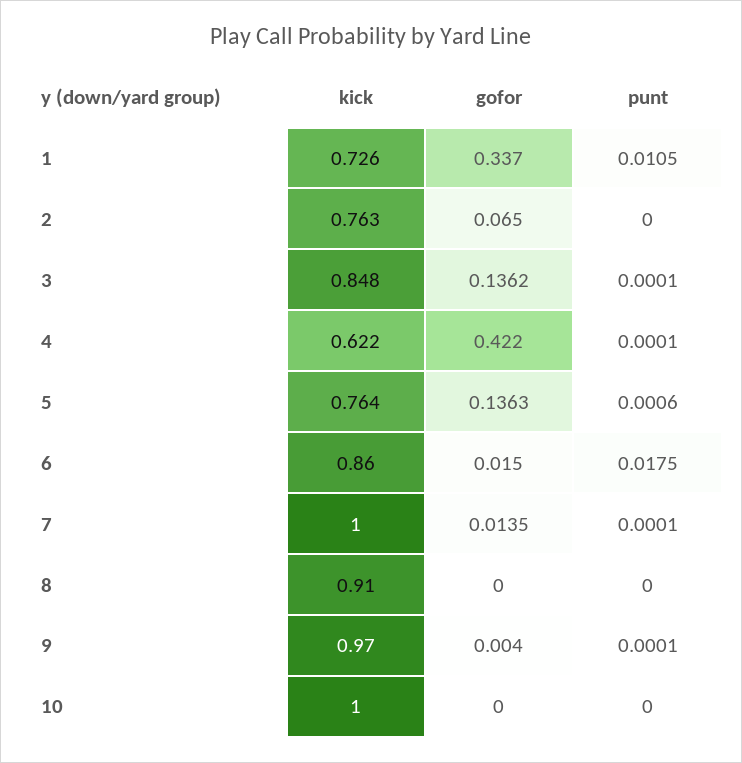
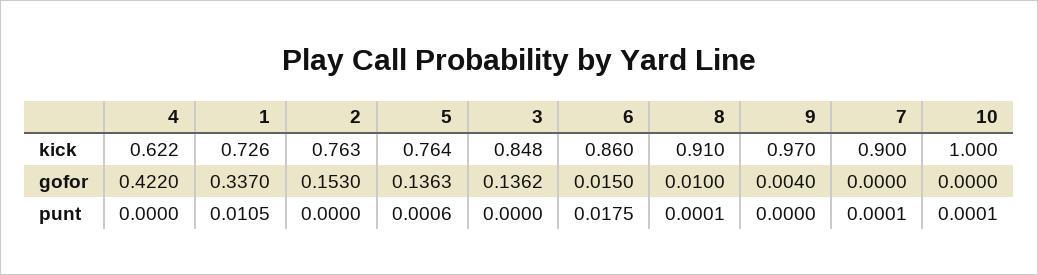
gofor, 2: 0.065 -> 0.153
punt, 3: 0.0001 -> 0
punt, 4: 0.0001 -> 0
kick, 7: 1 -> 0.9
gofor, 7: 0.0135 -> 0
gofor, 8: 0 -> 0.01
punt, 8: 0 -> 0.0001
punt, 9: 0.0001 -> 0
punt, 10: 0 -> 0.0001

